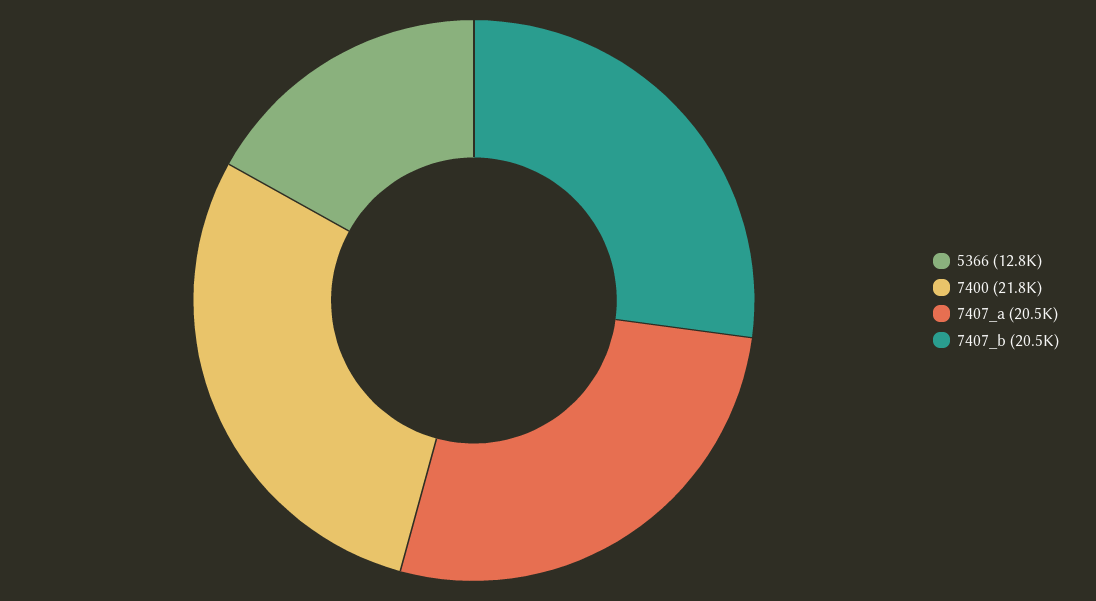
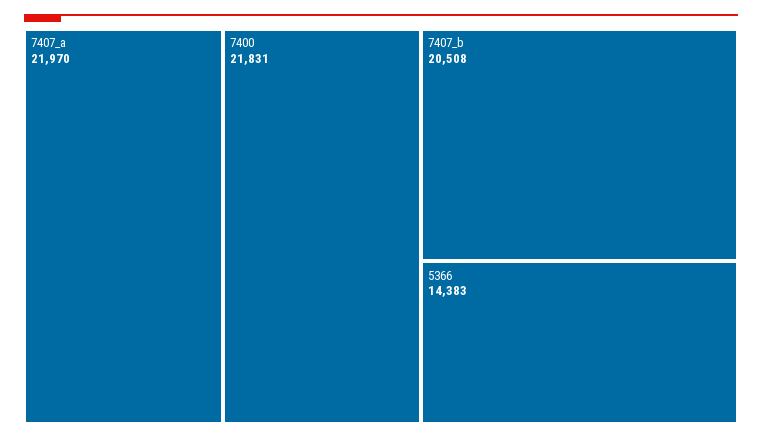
5366: 12800 -> 14383
7407_a: 20500 -> 21970

